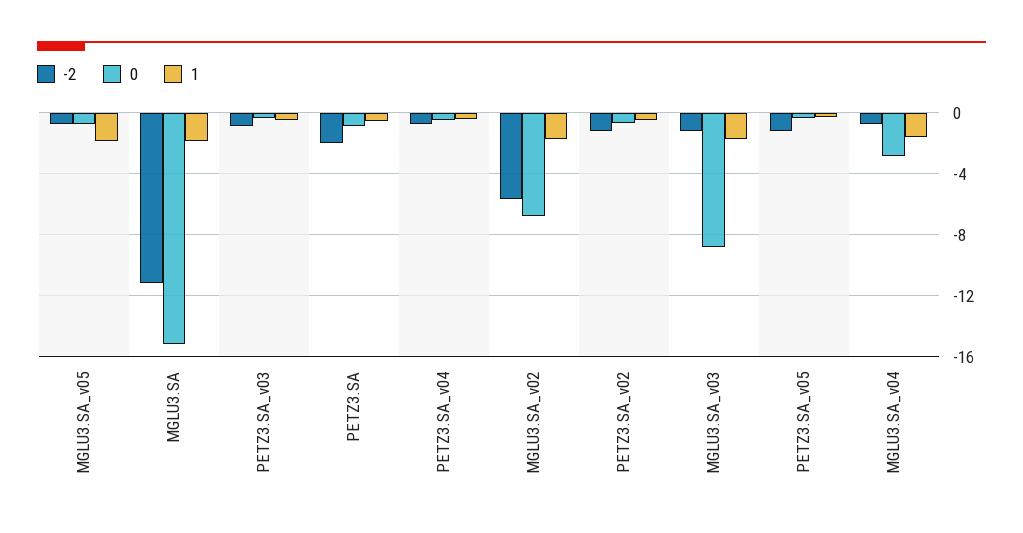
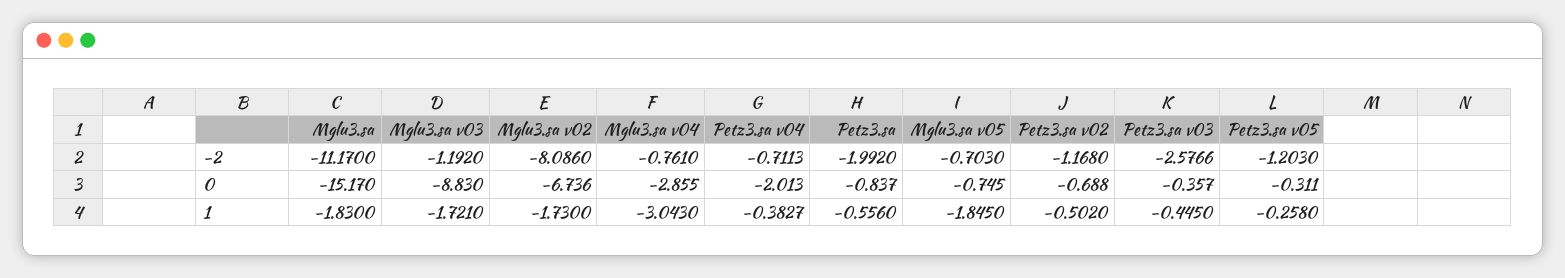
-2, PETZ3.SA_v03: -1 -> -2.5766
0, PETZ3.SA_v04: -0.5 -> -2.013
-2, MGLU3.SA_v02: -5.5 -> -8.086
1, MGLU3.SA_v04: -1.5 -> -3.043

